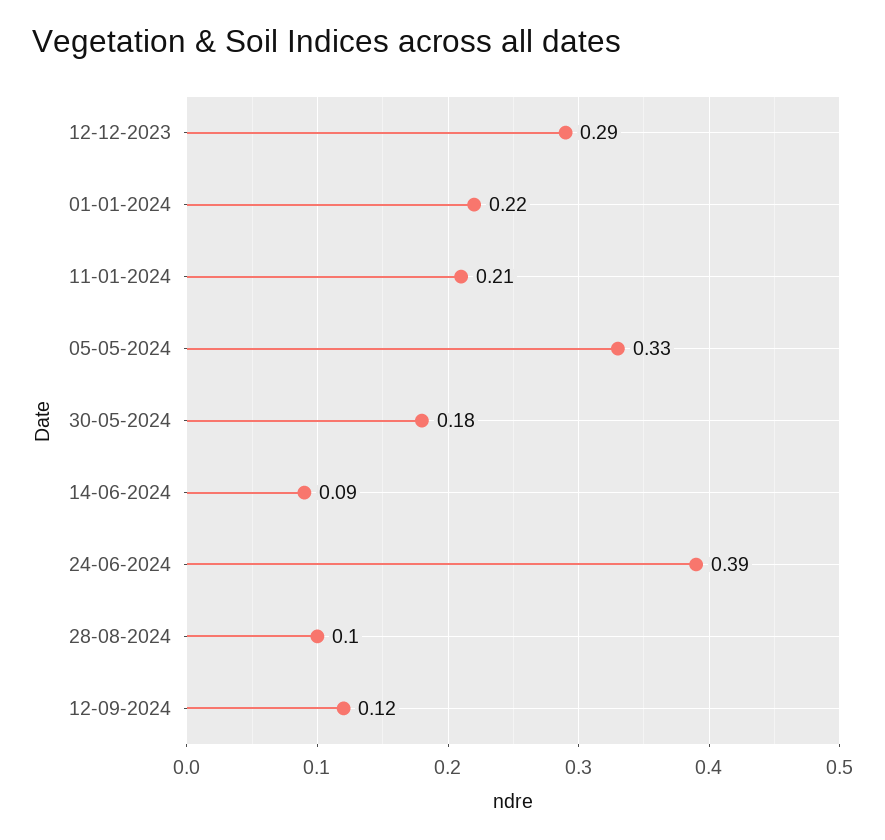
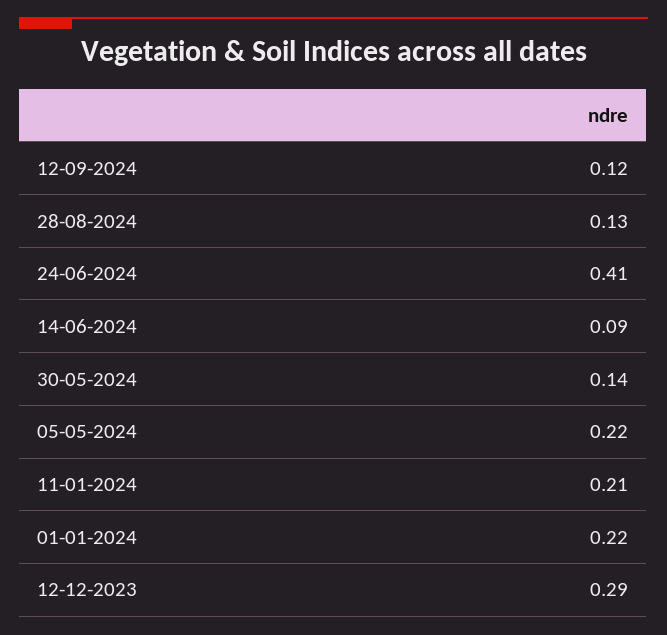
05-05-2024: 0.33 -> 0.22
30-05-2024: 0.18 -> 0.14
24-06-2024: 0.39 -> 0.41
28-08-2024: 0.1 -> 0.13

